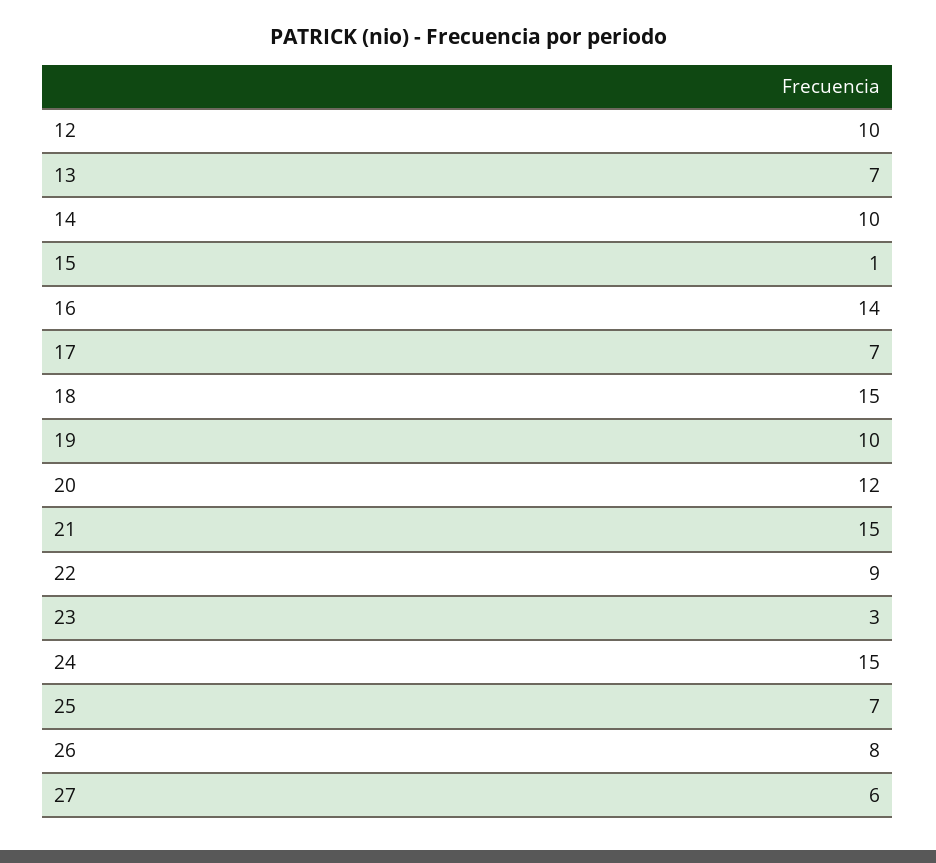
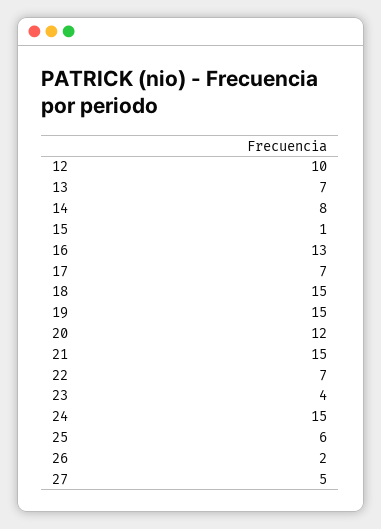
14: 10 -> 8
16: 14 -> 13
19: 10 -> 15
22: 9 -> 7
23: 3 -> 4
25: 7 -> 6
26: 8 -> 2
27: 6 -> 5

